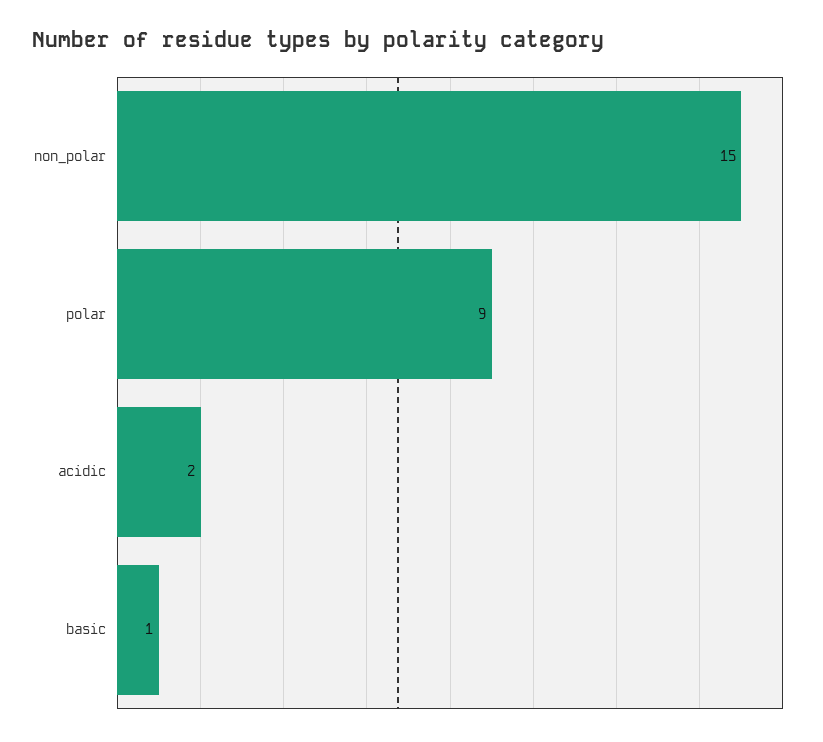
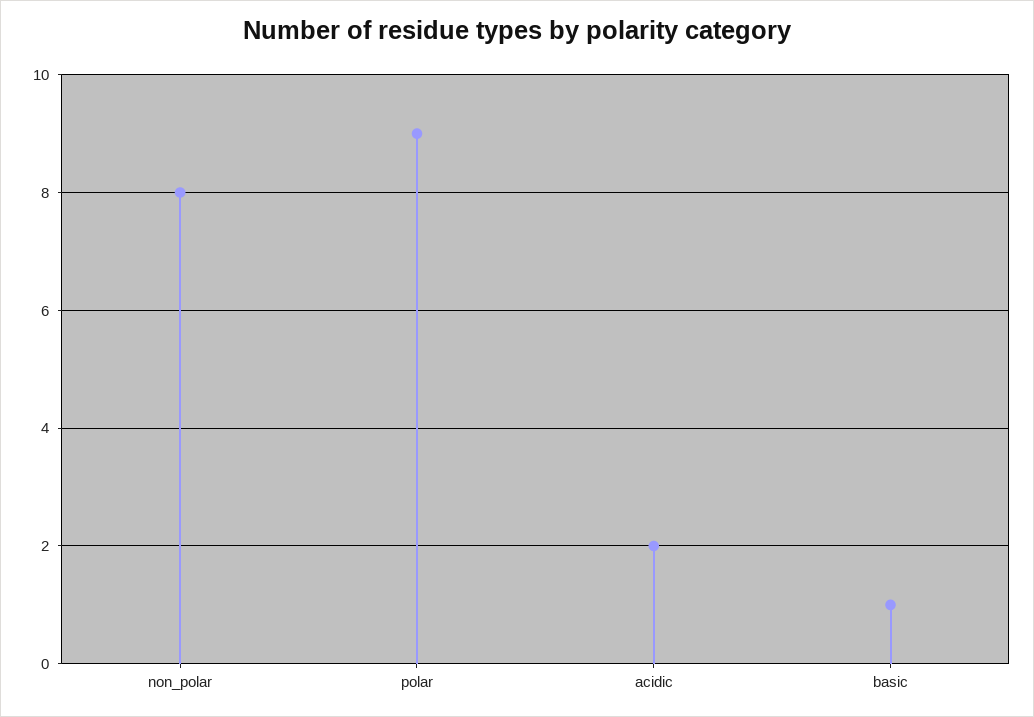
non_polar: 15 -> 8

